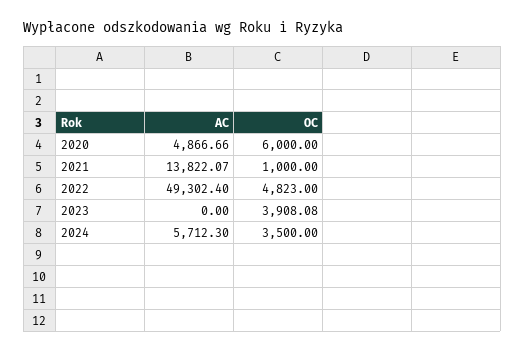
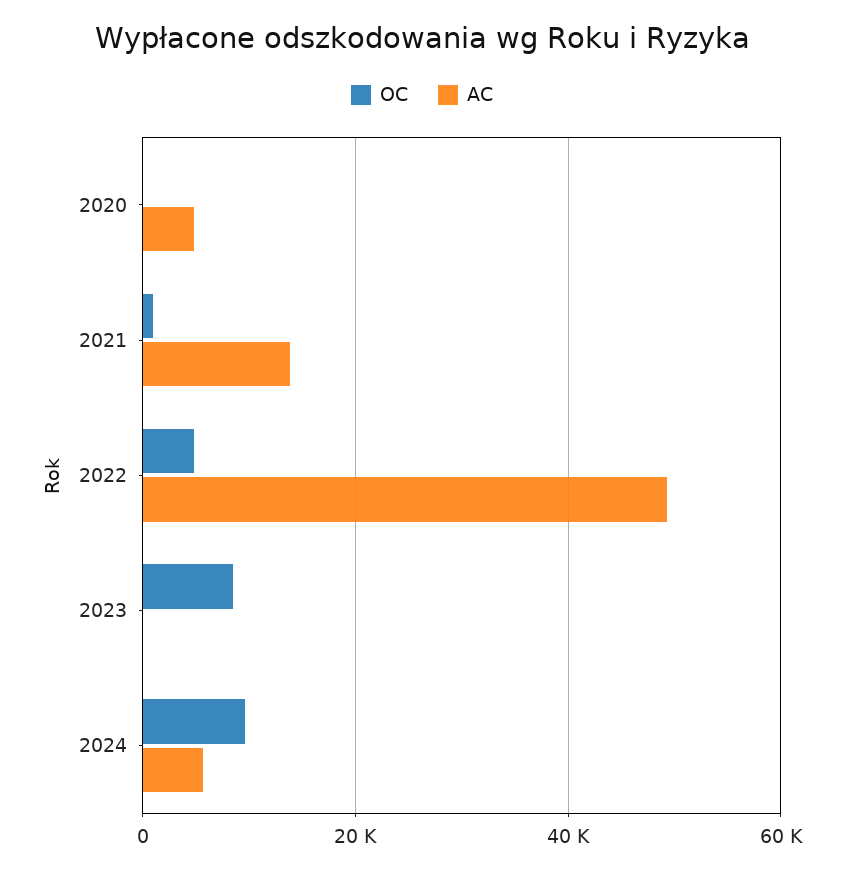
OC, 2020: 6000 -> 0
OC, 2023: 3908.08 -> 8000
OC, 2024: 3500 -> 10000

